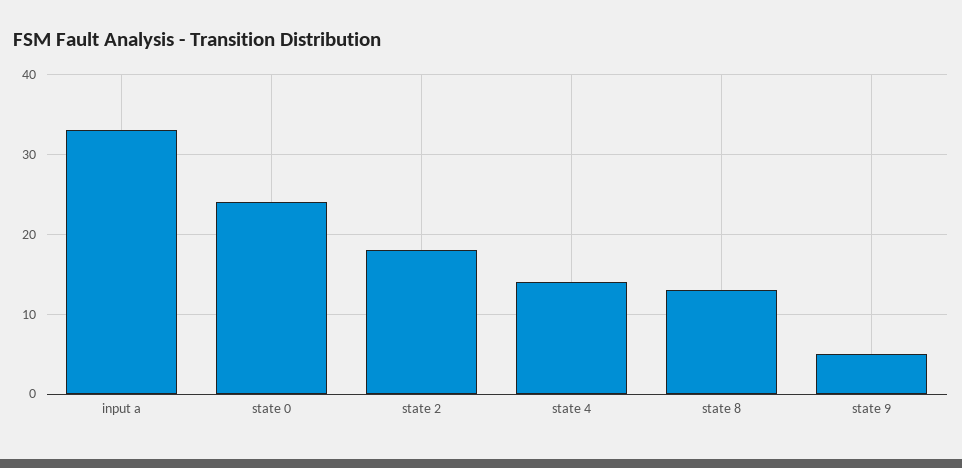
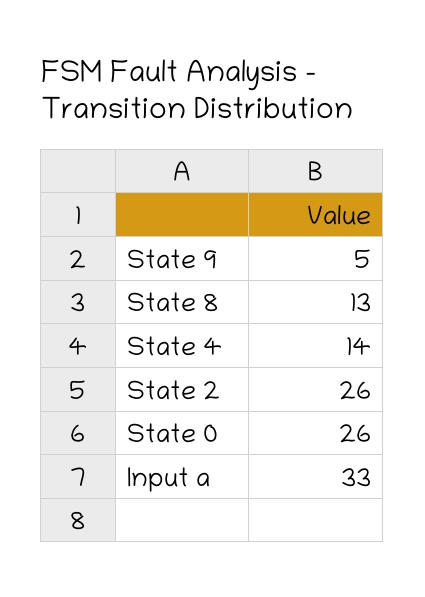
state 0: 24 -> 26
state 2: 18 -> 26

